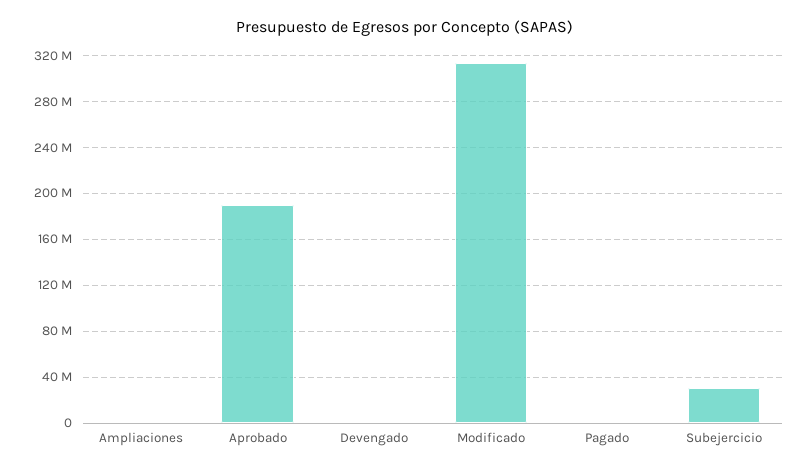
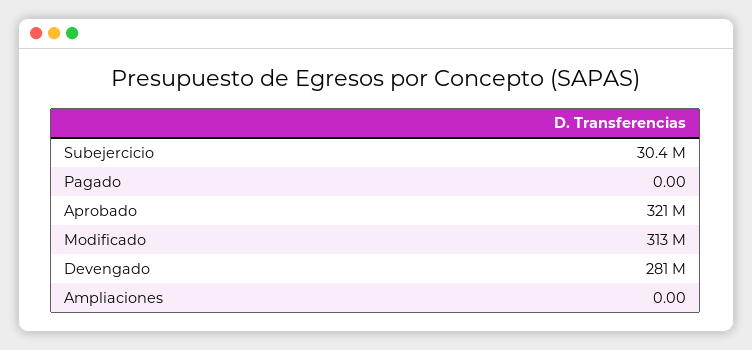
Aprobado: 190000000 -> 321000000
Devengado: 0 -> 281000000

